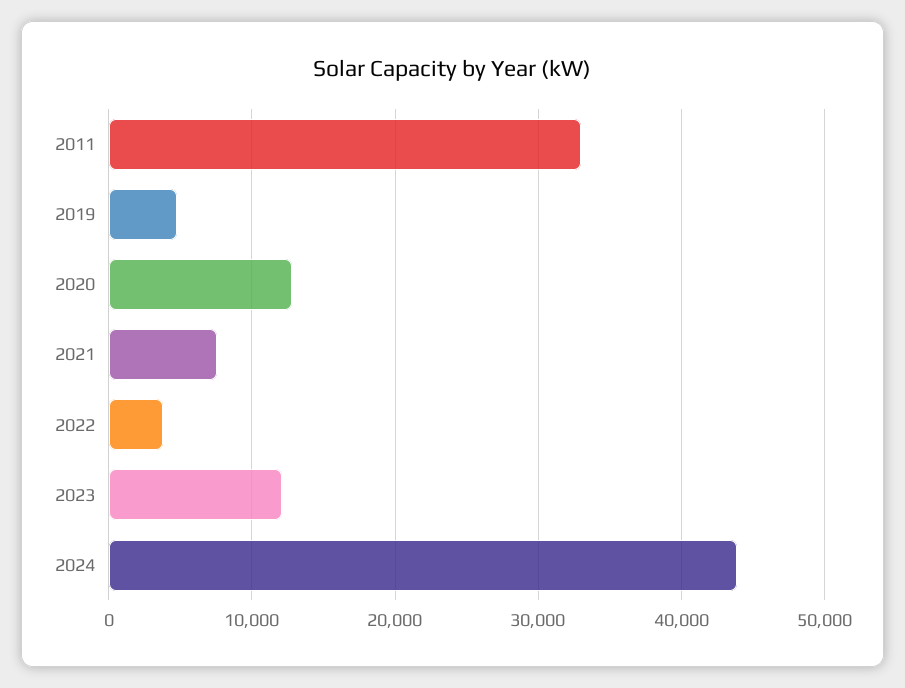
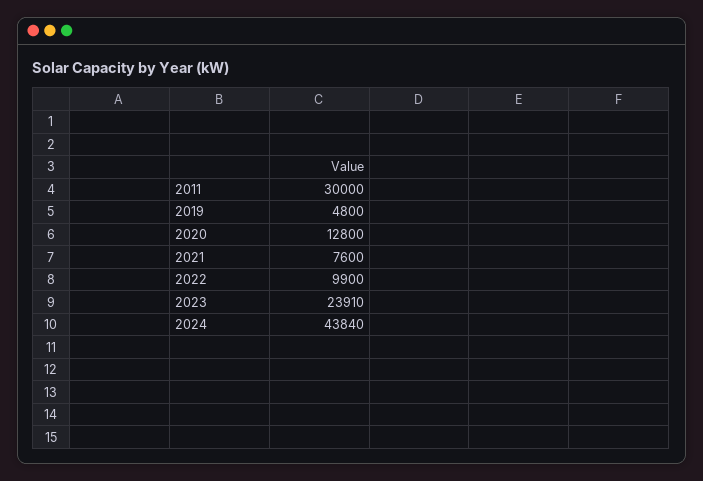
2011: 33000 -> 30000
2022: 4000 -> 9900
2023: 12000 -> 23910

